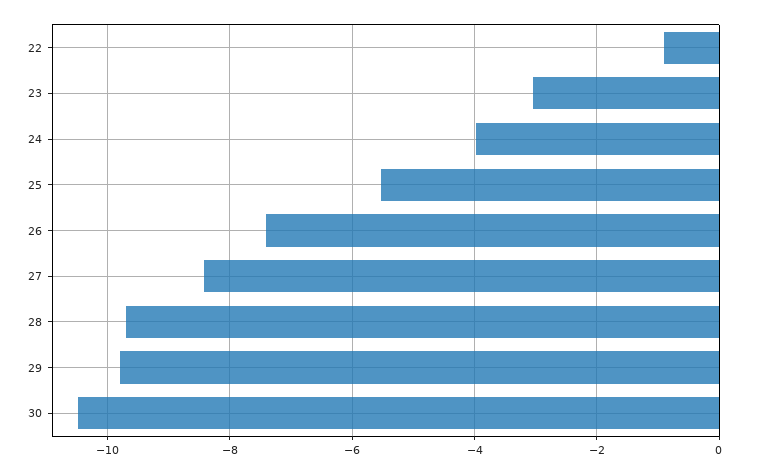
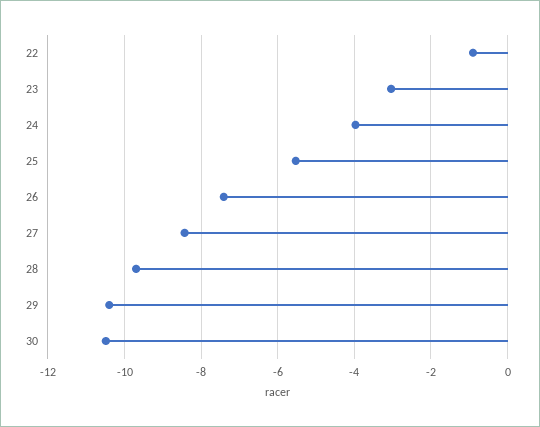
29: -9.8 -> -10.4

